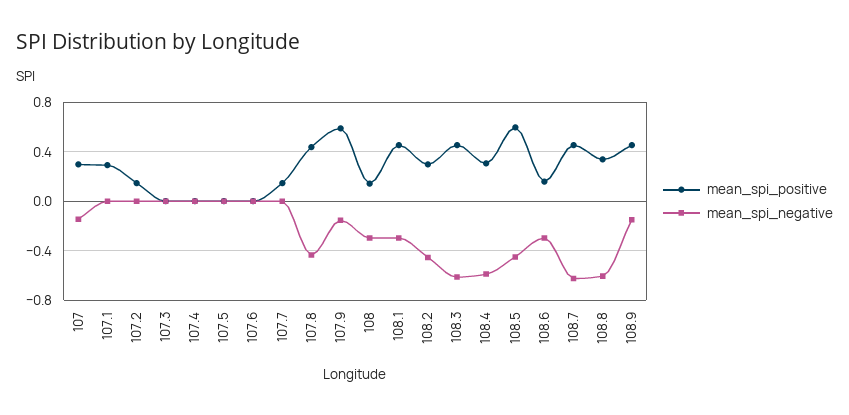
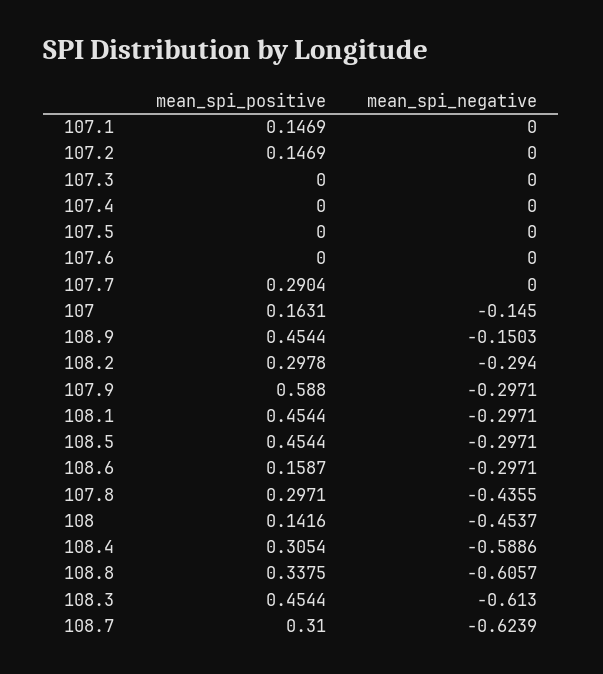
mean_spi_positive, 107: 0.3 -> 0.1631
mean_spi_positive, 107.1: 0.3 -> 0.1469
mean_spi_positive, 107.7: 0.15 -> 0.2904
mean_spi_positive, 107.8: 0.45 -> 0.2971
mean_spi_negative, 107.9: -0.15 -> -0.2971
mean_spi_negative, 108: -0.3 -> -0.4537
mean_spi_negative, 108.2: -0.45 -> -0.294
mean_spi_positive, 108.5: 0.6 -> 0.4544
mean_spi_negative, 108.5: -0.45 -> -0.2971
mean_spi_positive, 108.7: 0.45 -> 0.31

